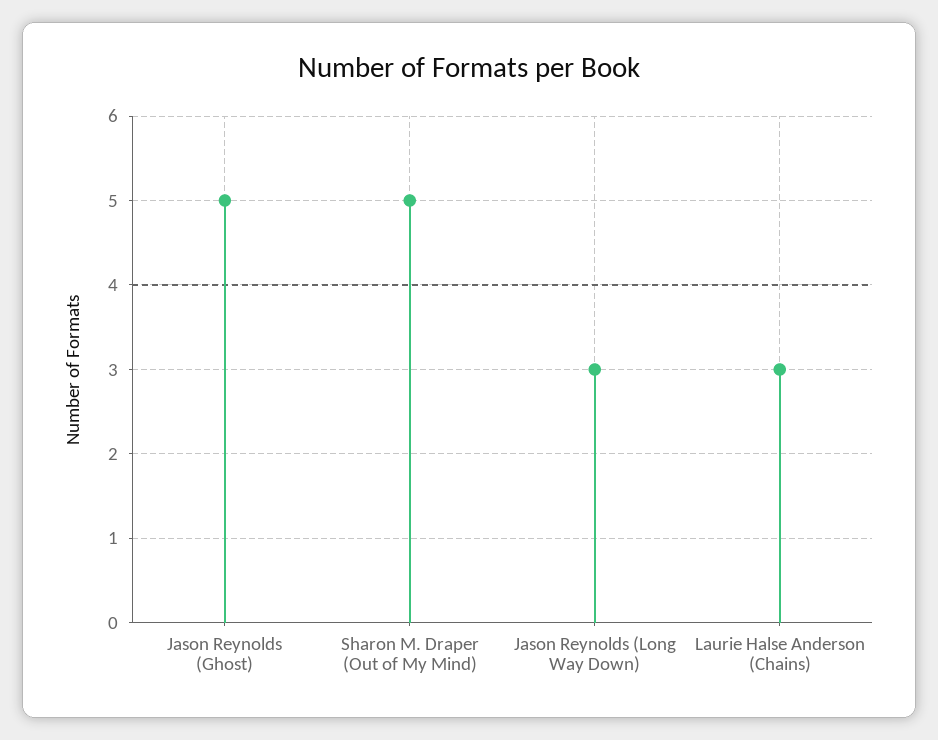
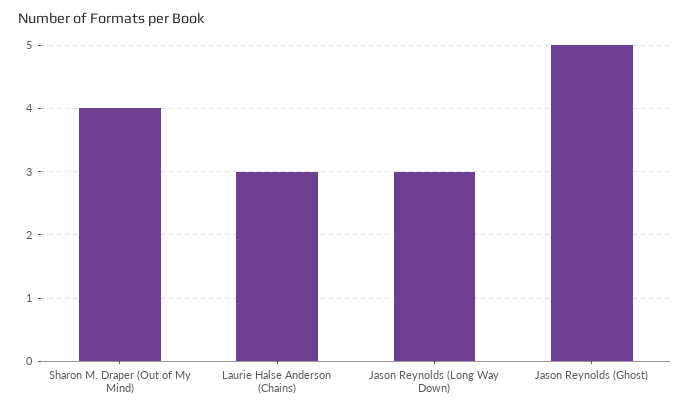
Sharon M. Draper (Out of My Mind): 5 -> 4

